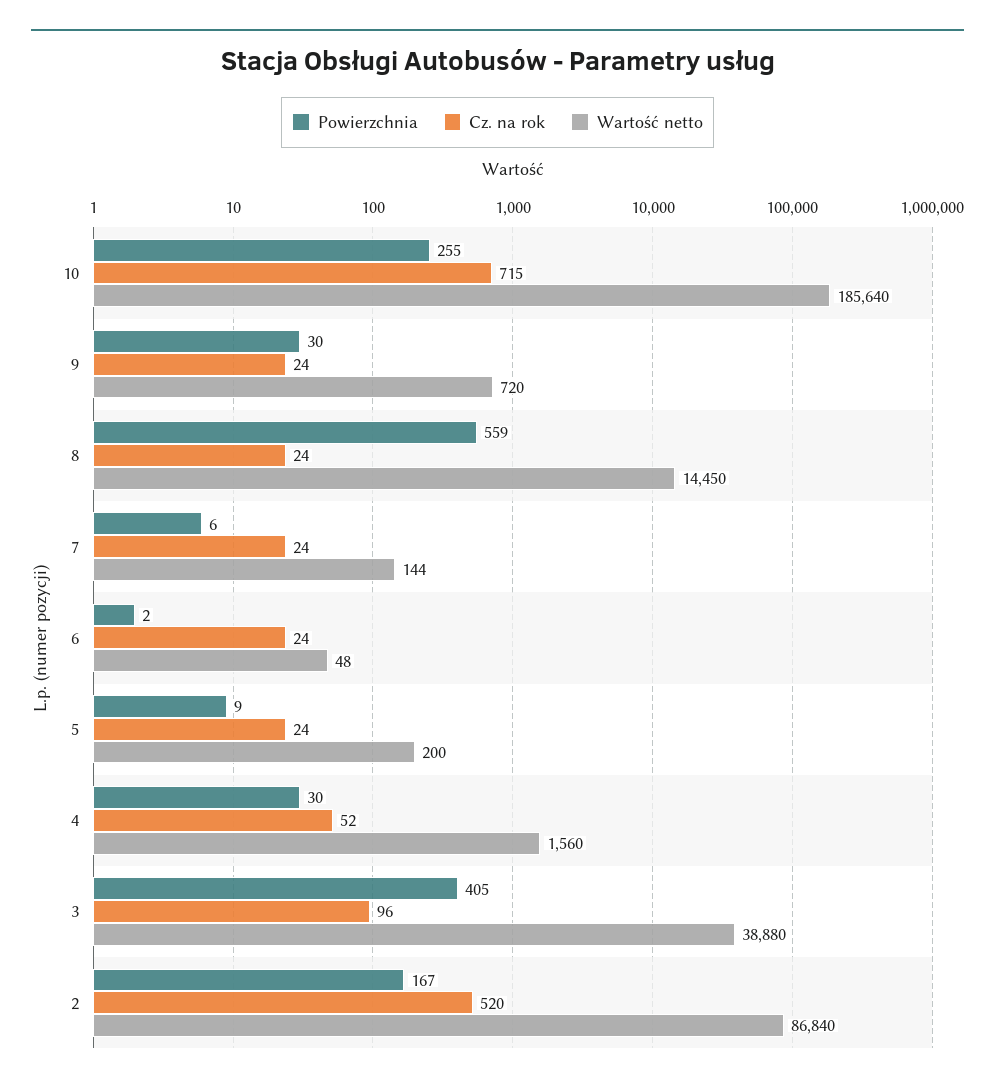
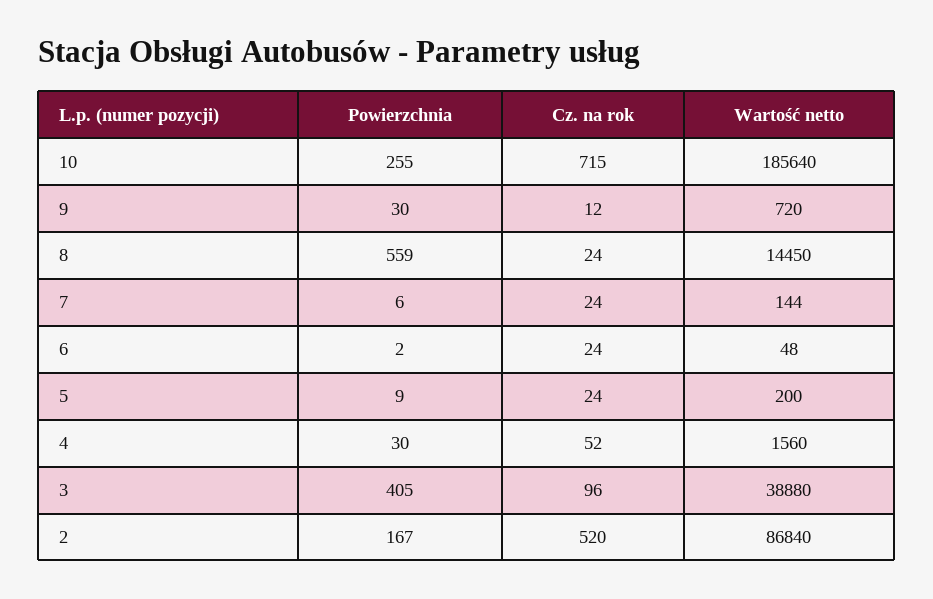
Cz. na rok, 9: 24 -> 12

